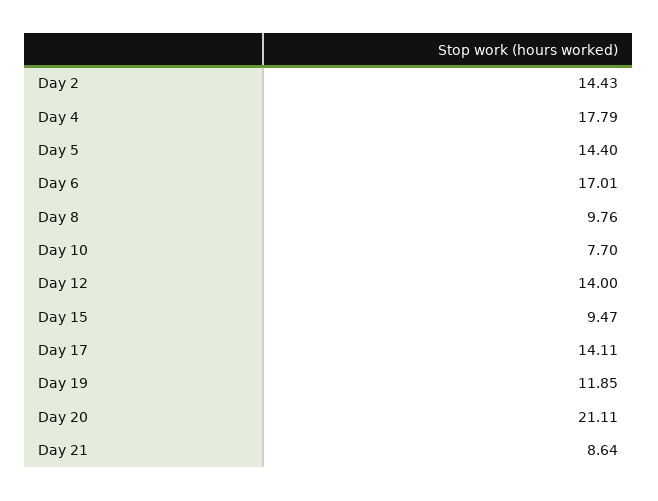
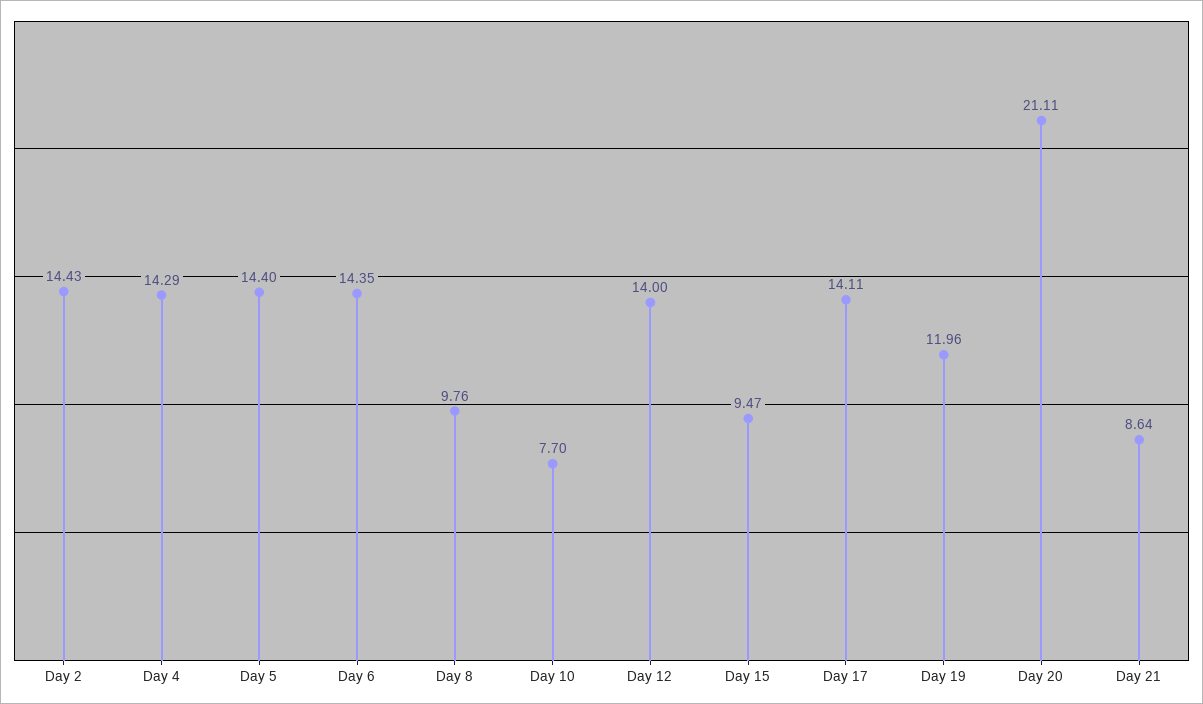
Day 4: 17.79 -> 14.29
Day 6: 17.01 -> 14.35
Day 19: 11.85 -> 11.96

